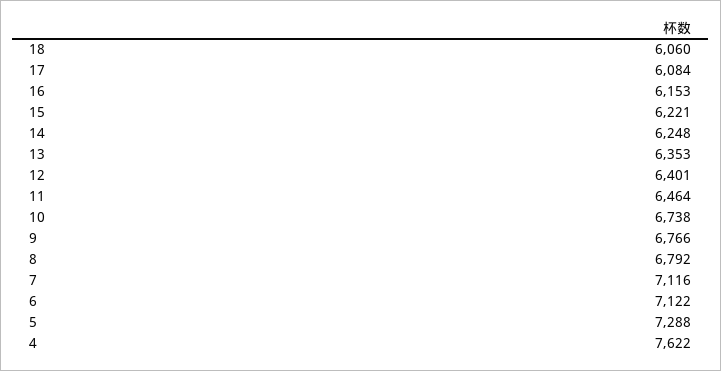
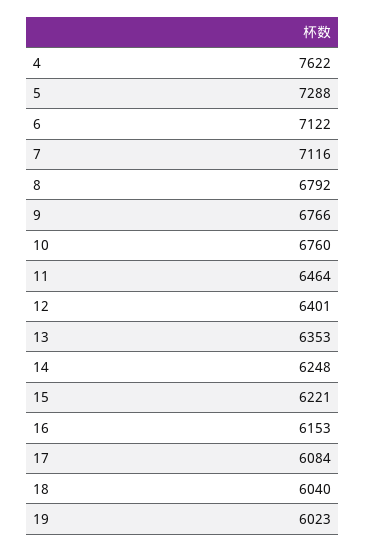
18: 6060 -> 6040
10: 6738 -> 6760
19: none -> 6023

